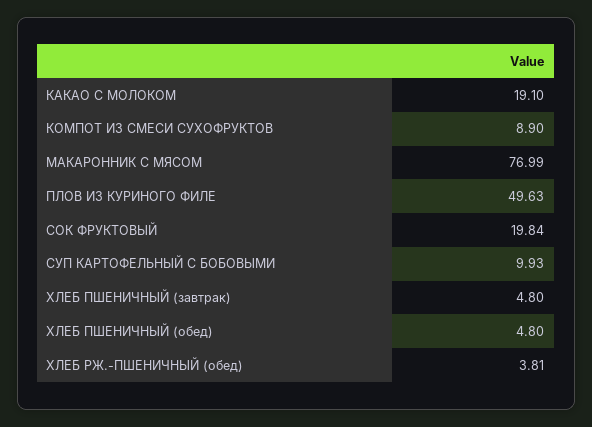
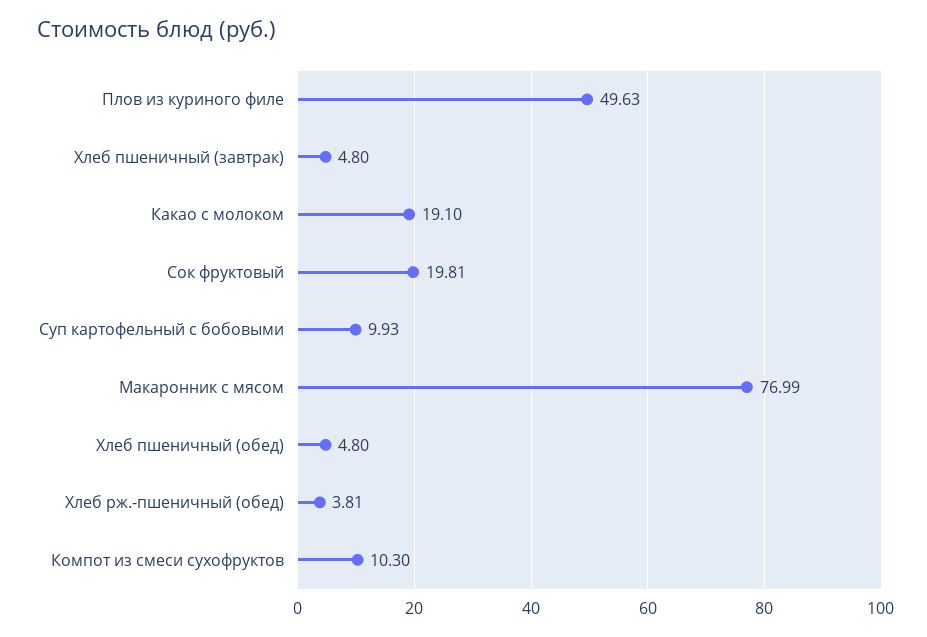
КОМПОТ ИЗ СМЕСИ СУХОФРУКТОВ: 8.9 -> 10.3
СОК ФРУКТОВЫЙ: 19.84 -> 19.81

